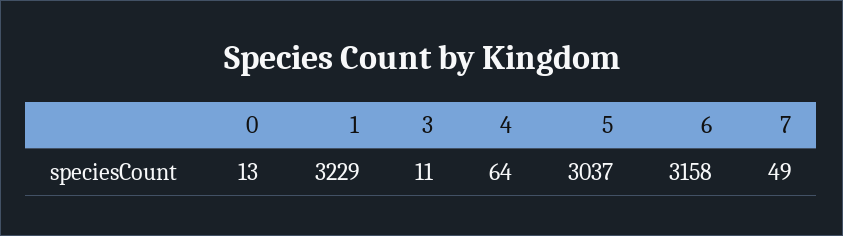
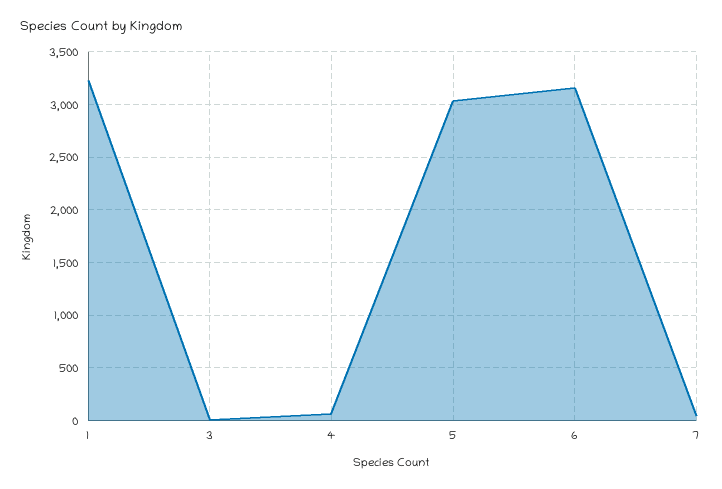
0: 13 -> none

